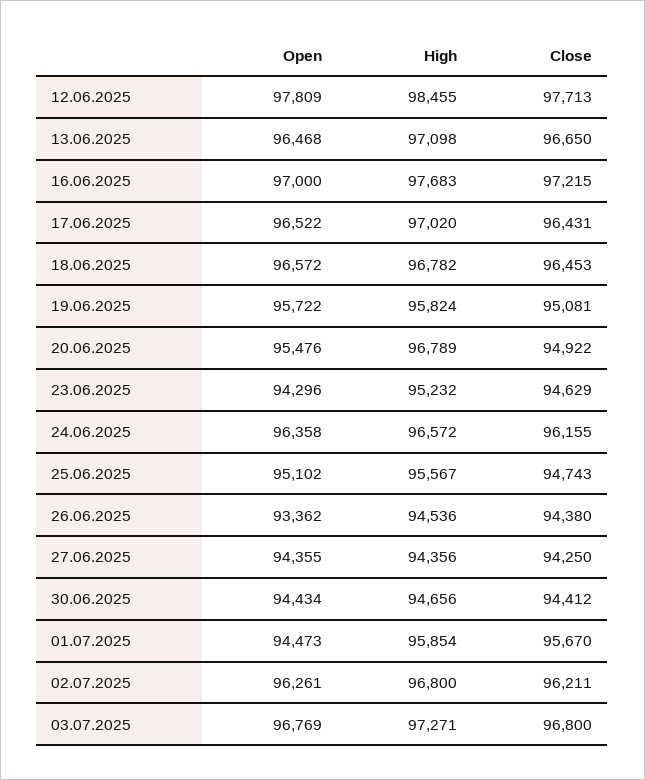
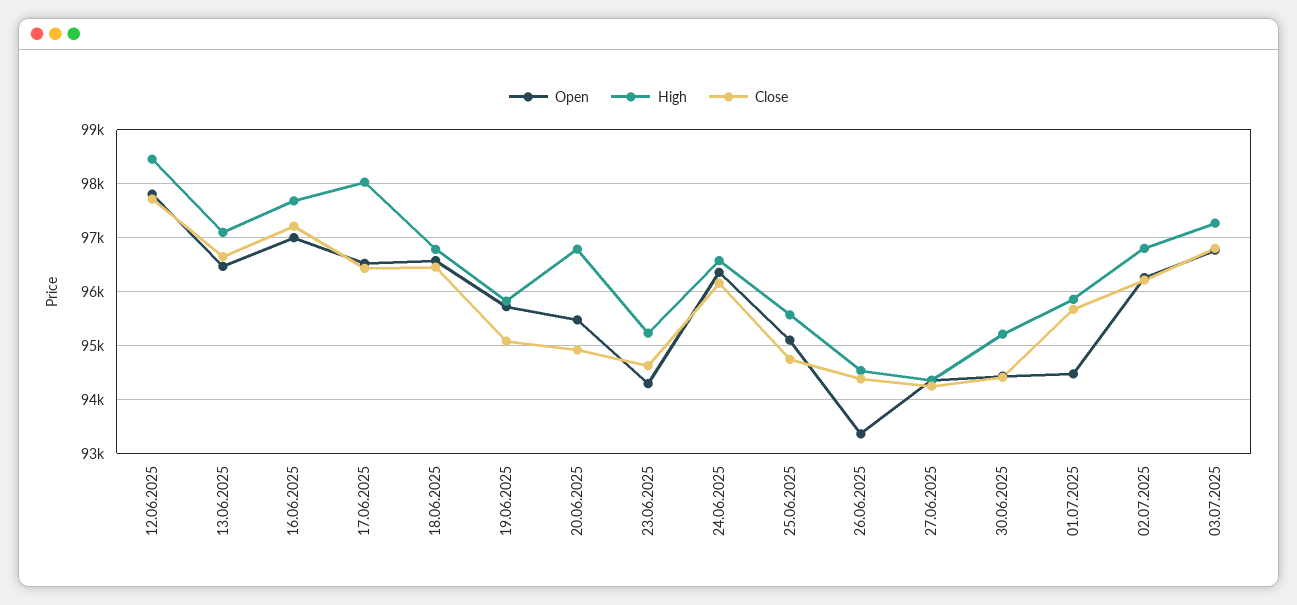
High, 17.06.2025: 97020 -> 98000
High, 30.06.2025: 94656 -> 95200

